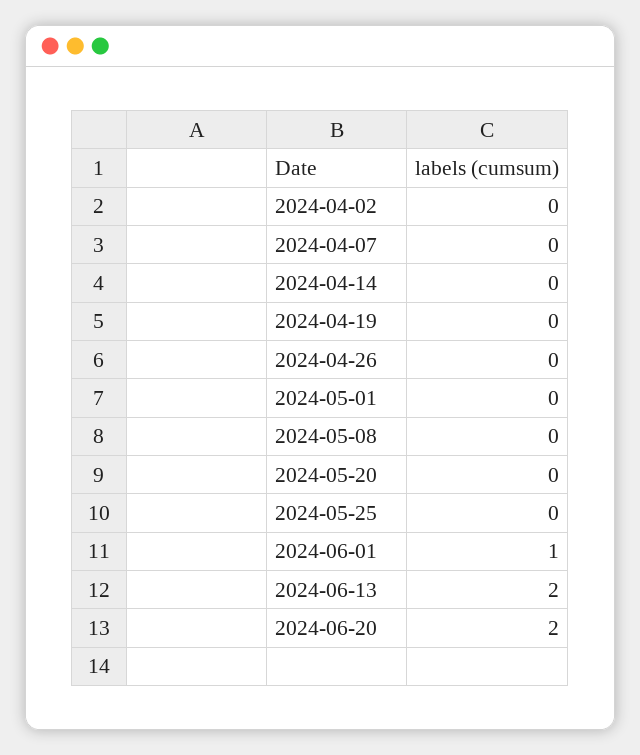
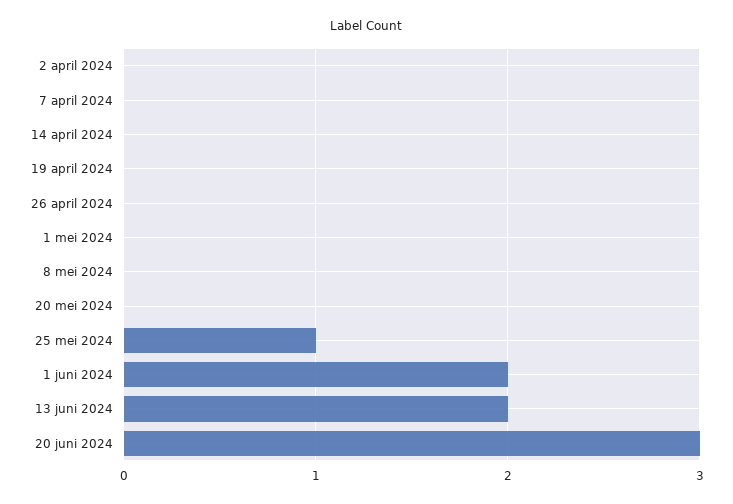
2024-05-25: 0 -> 1
2024-06-01: 1 -> 2
2024-06-20: 2 -> 3

